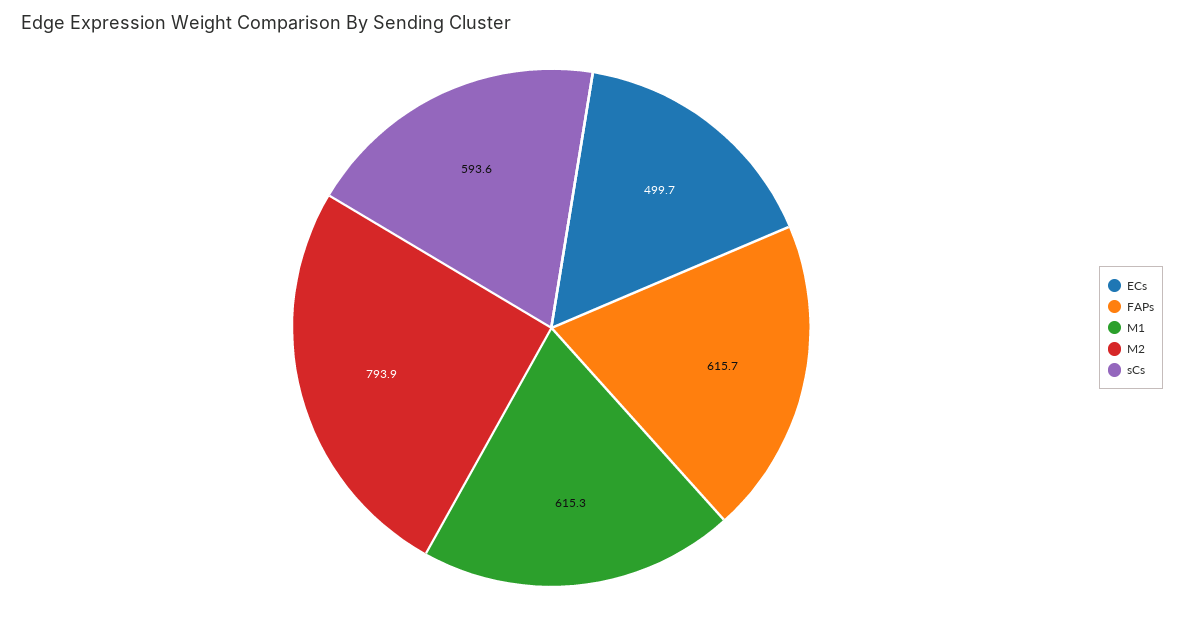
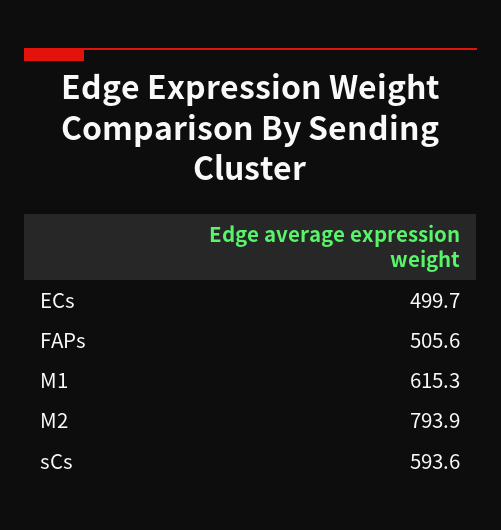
FAPs: 615.7 -> 505.6

